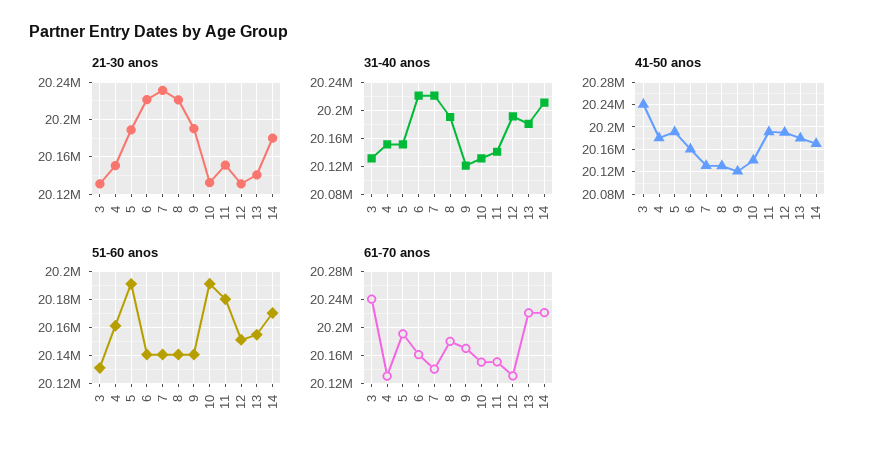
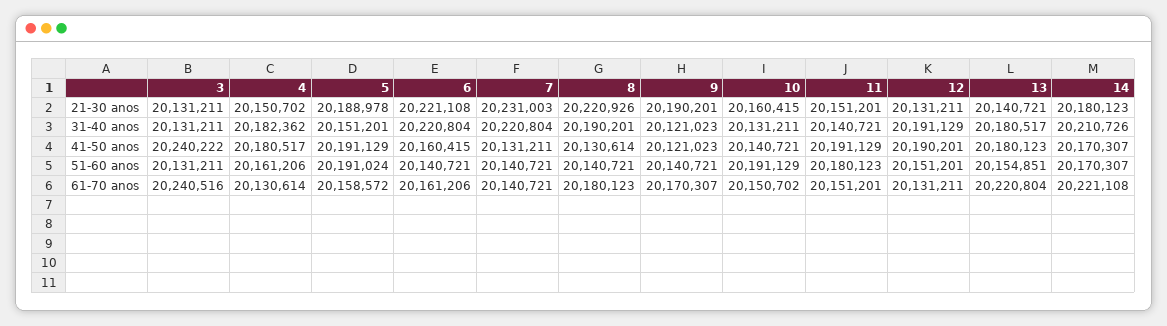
21-30 anos, 10: 20130000 -> 20160415
31-40 anos, 4: 20150000 -> 20182362
61-70 anos, 5: 20190000 -> 20158572

